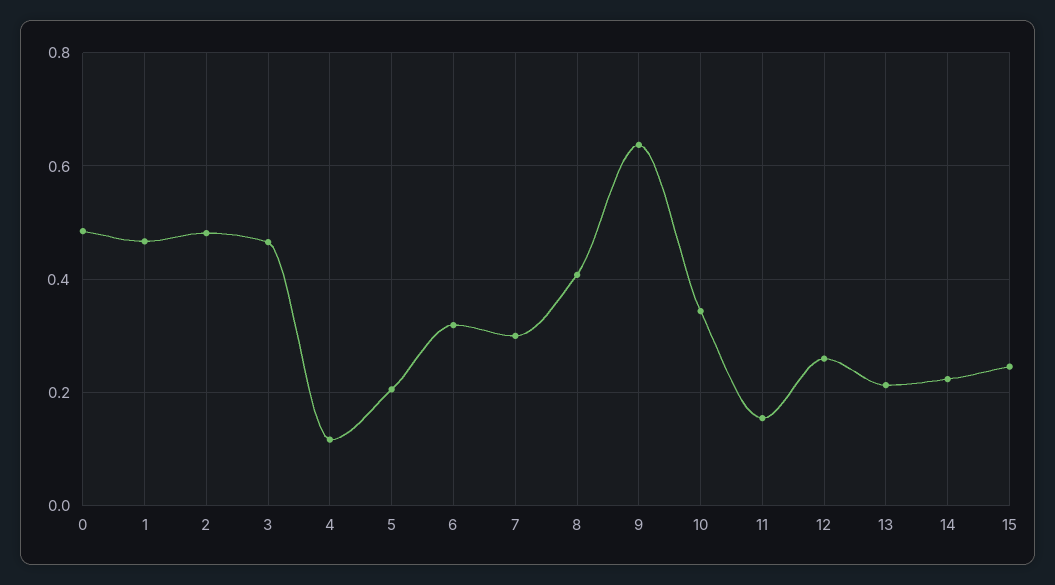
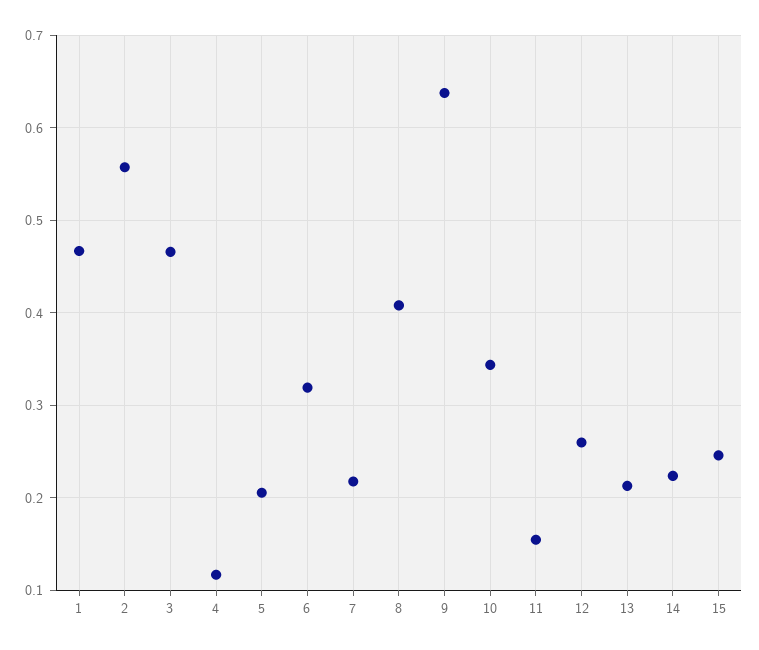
0: 0.48 -> none
2: 0.48 -> 0.56
7: 0.3 -> 0.22

